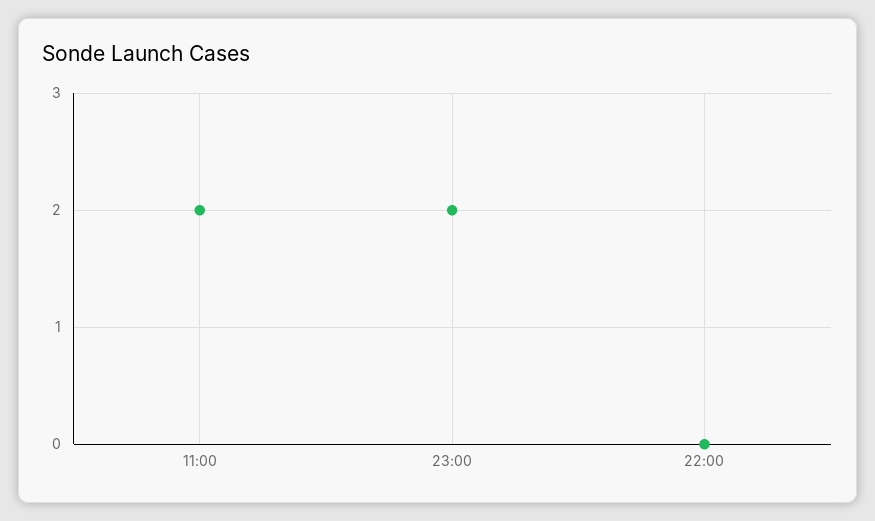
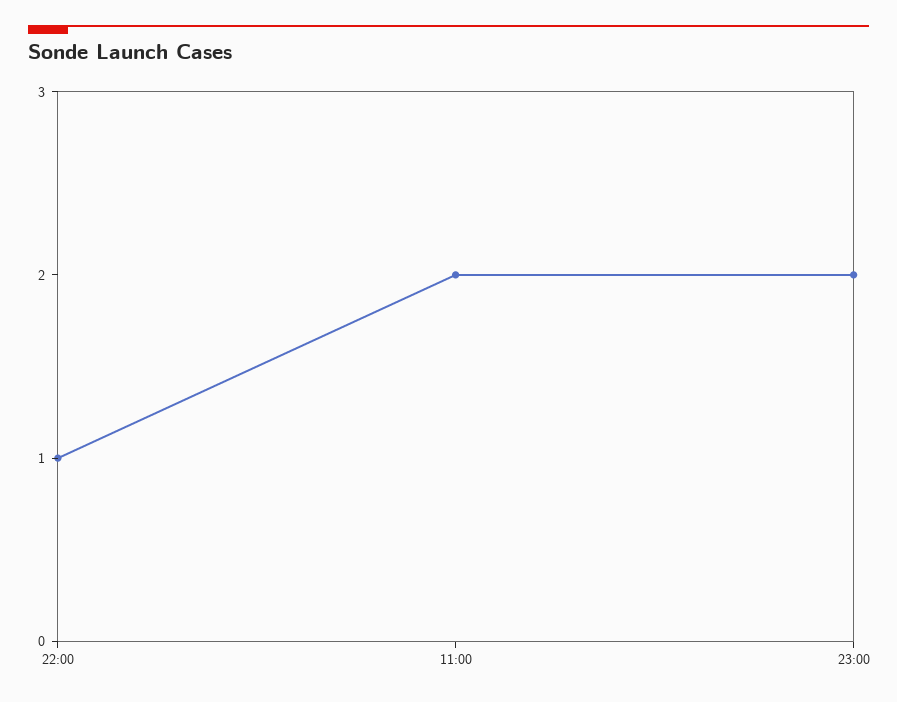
22:00: 0 -> 1

